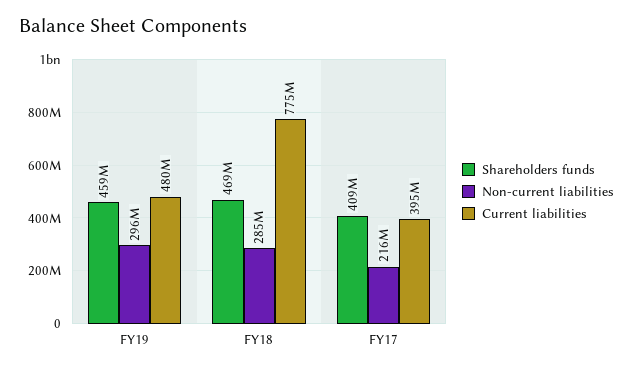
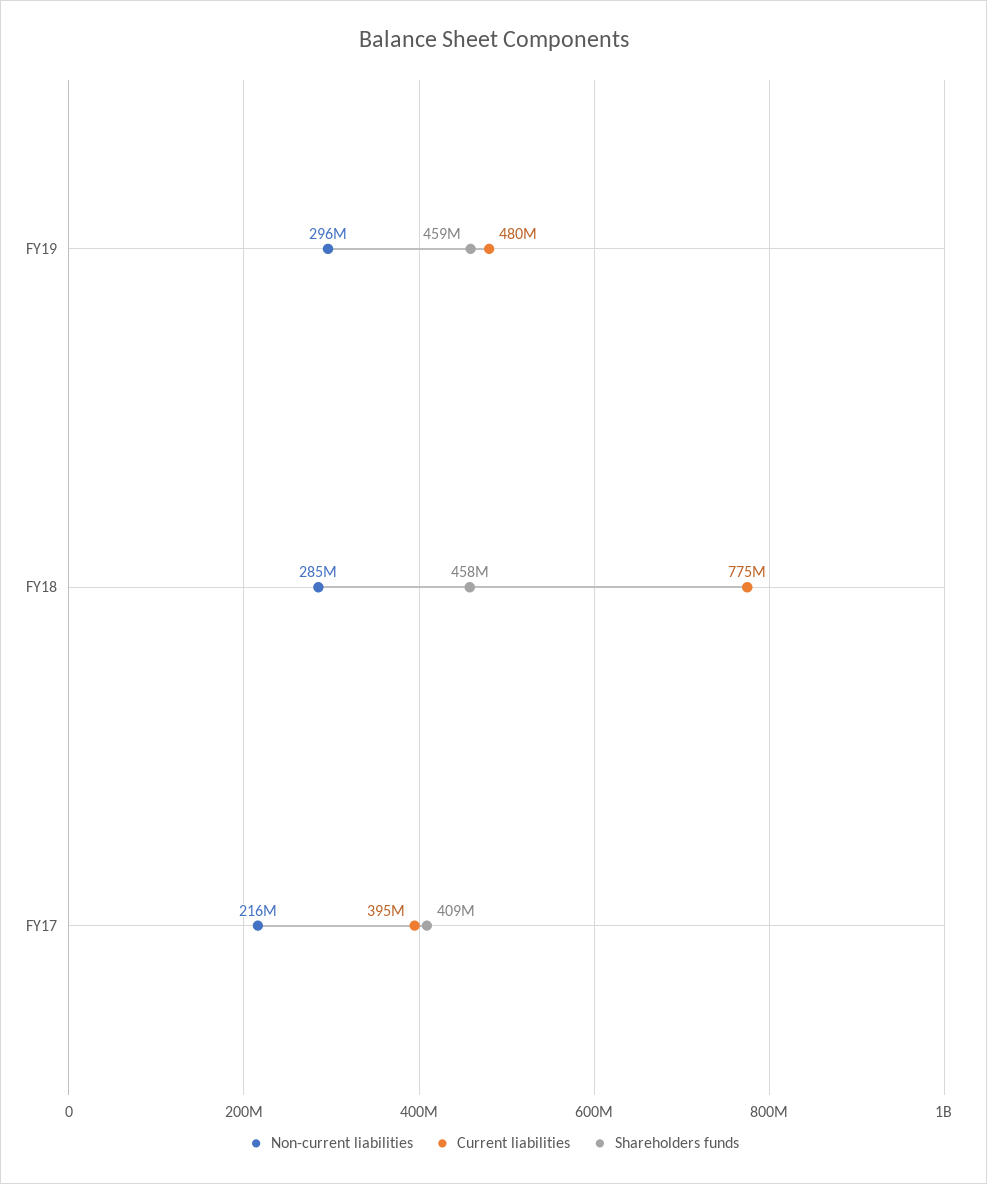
Shareholders funds, FY18: 469000000 -> 458000000

